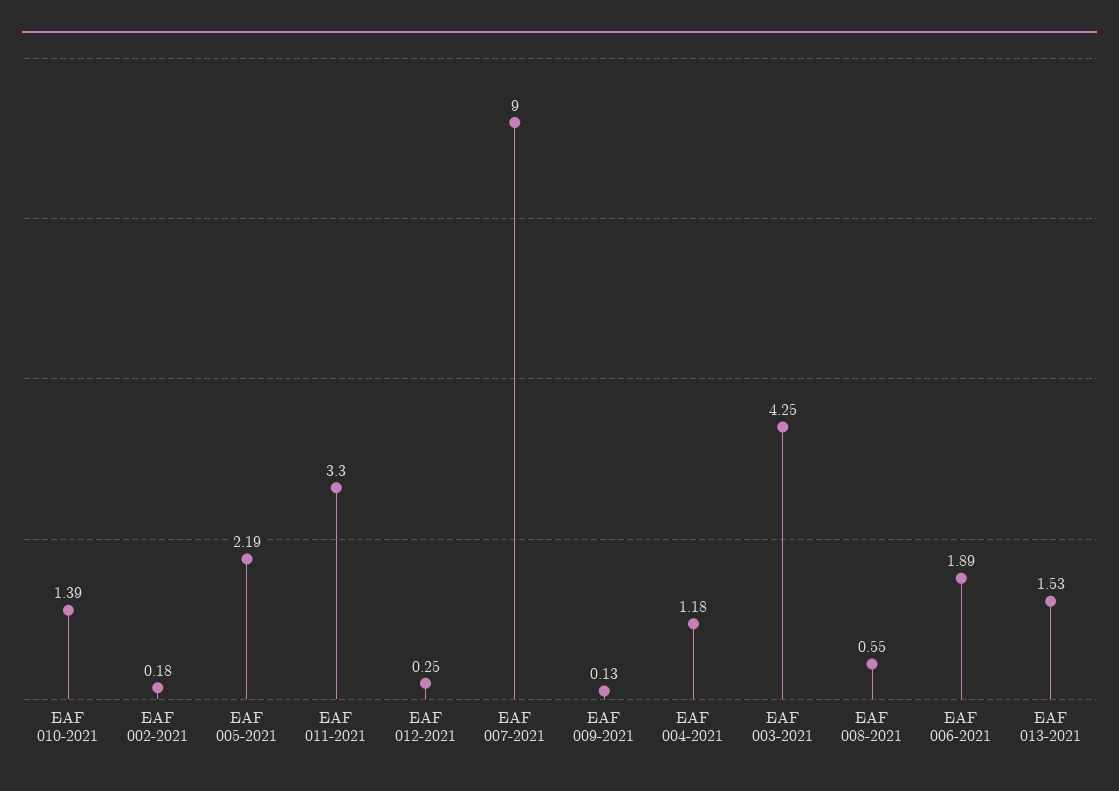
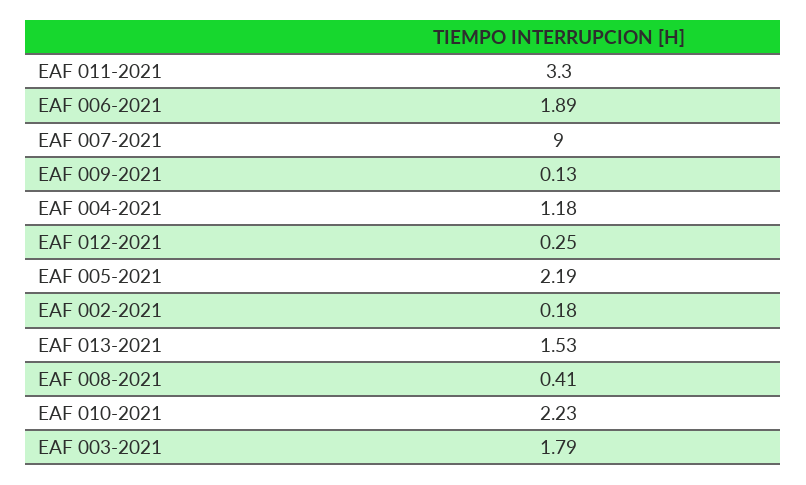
EAF 010-2021: 1.39 -> 2.23
EAF 003-2021: 4.25 -> 1.79
EAF 008-2021: 0.55 -> 0.41

